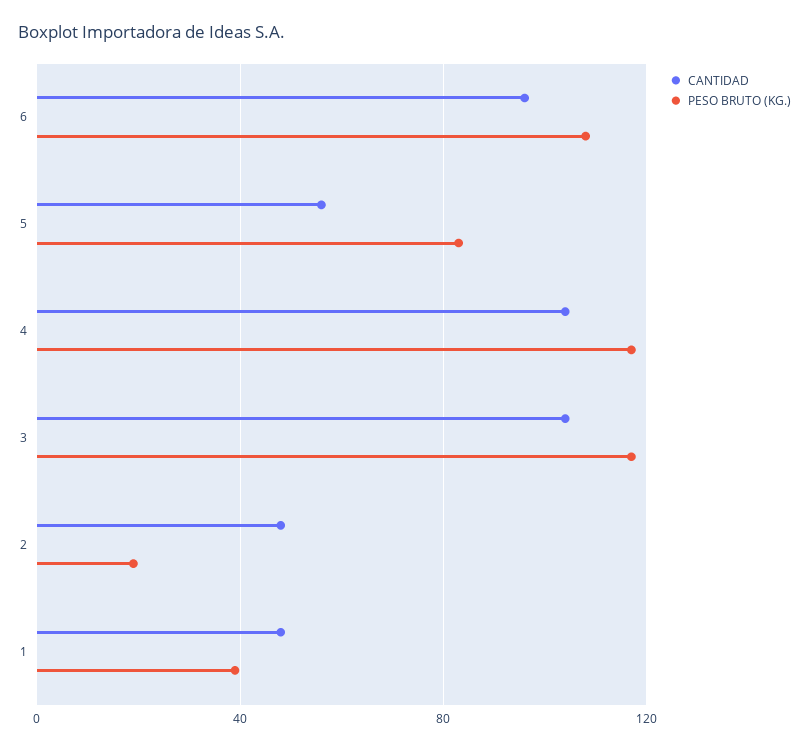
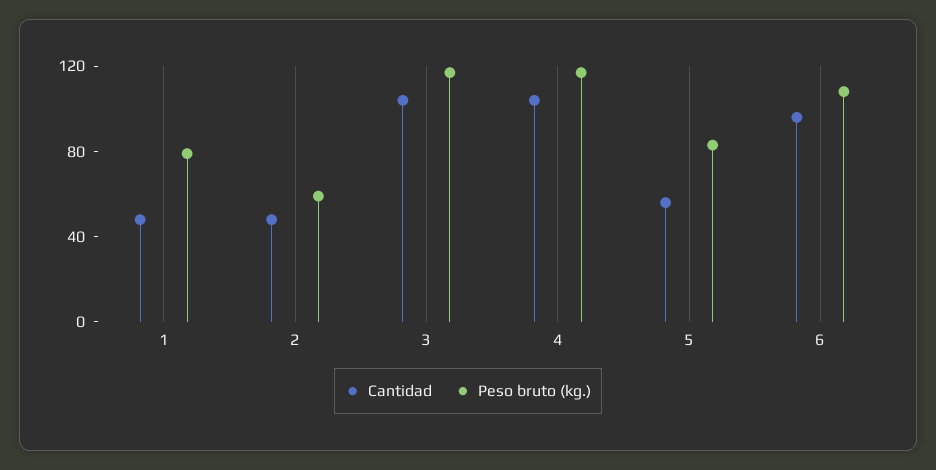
PESO BRUTO (KG.), 2: 20 -> 60
PESO BRUTO (KG.), 1: 40 -> 80

